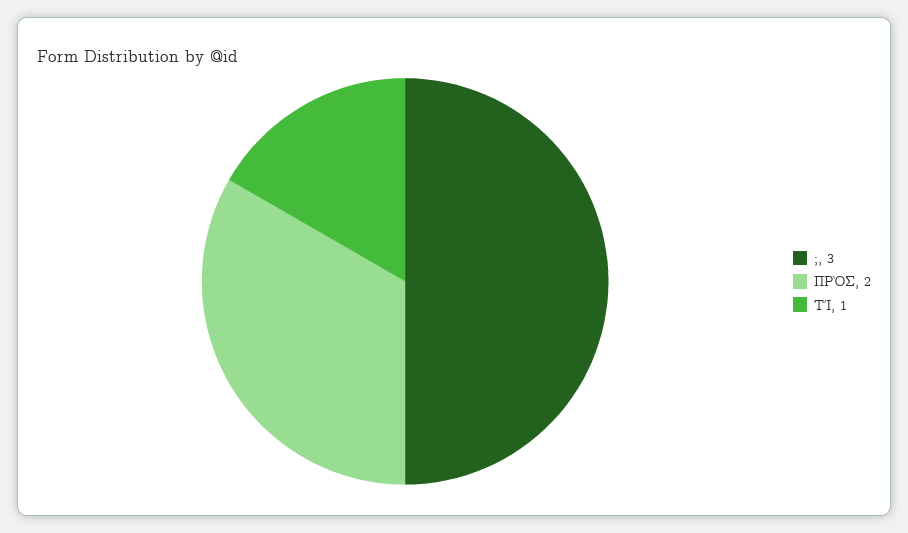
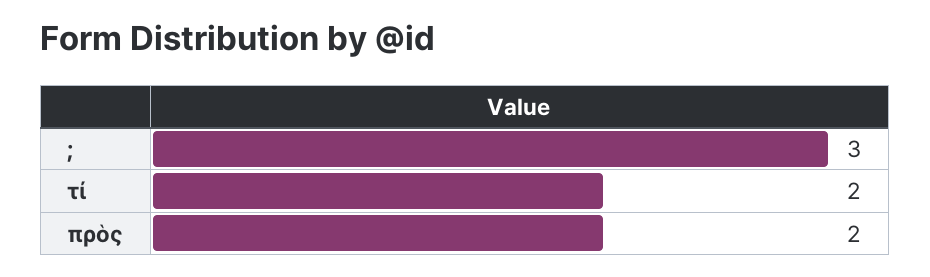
ΤΊ: 1 -> 2

